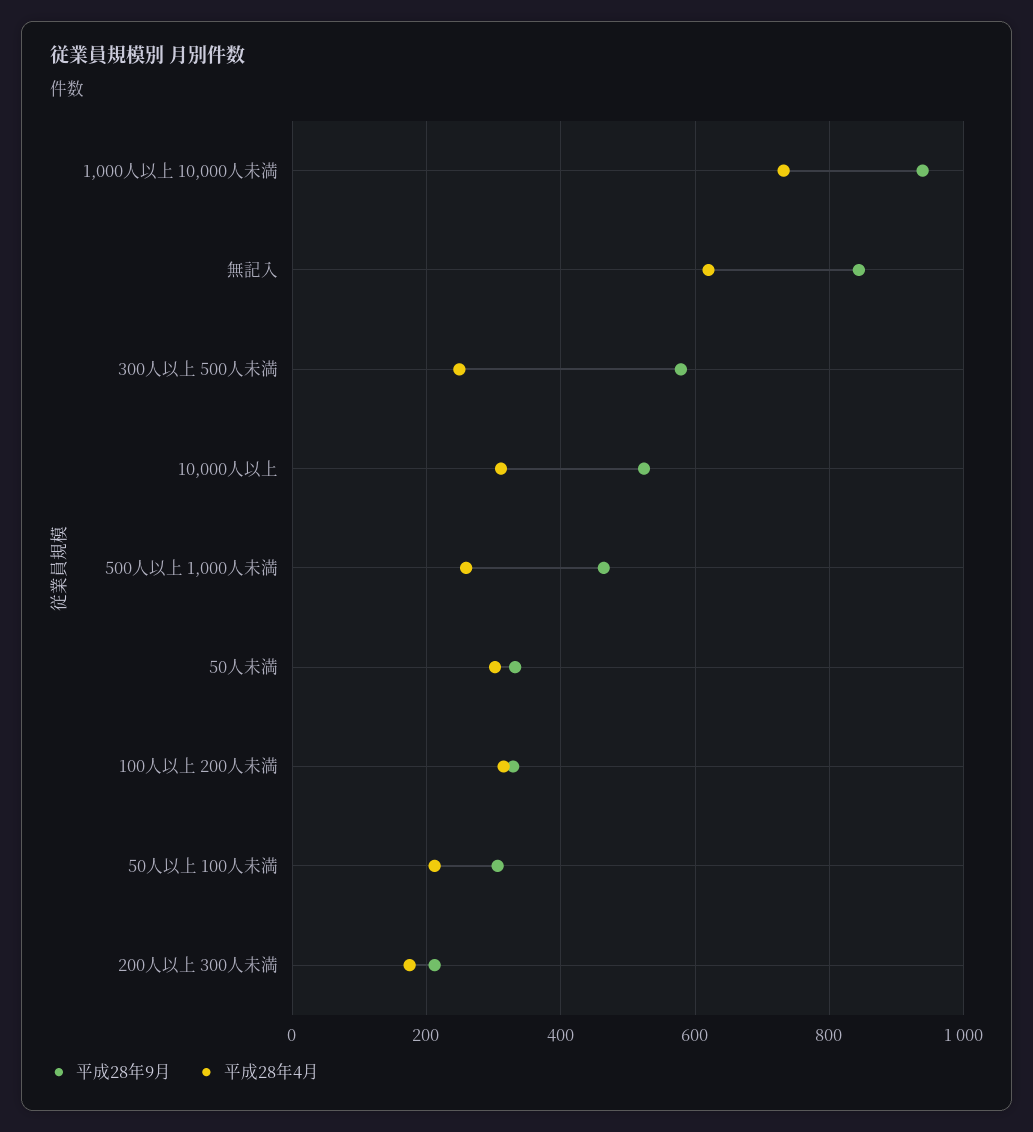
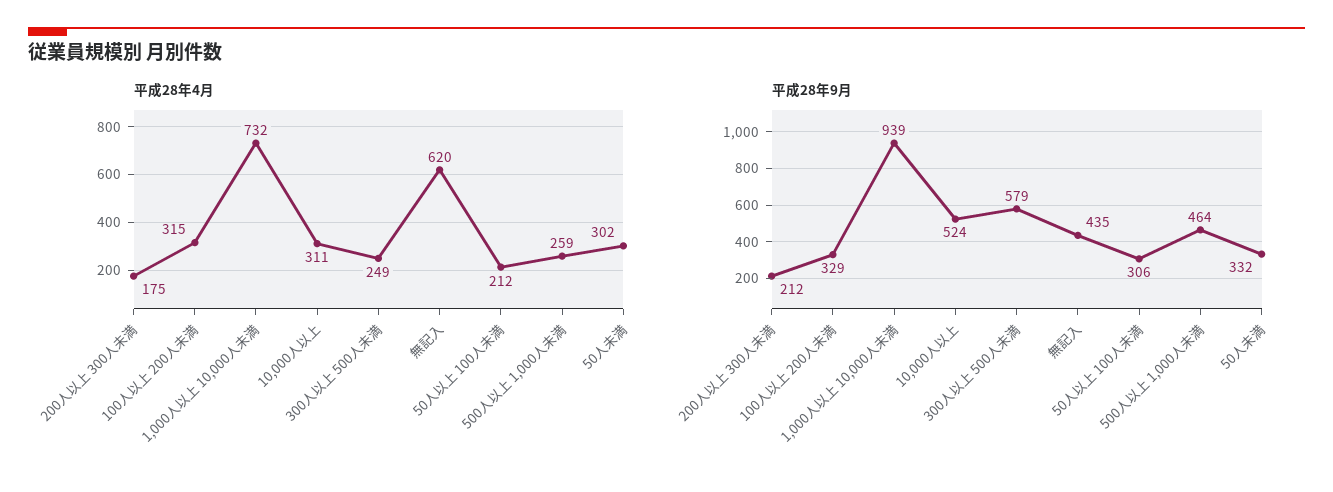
平成28年9月, 無記入: 840 -> 435

